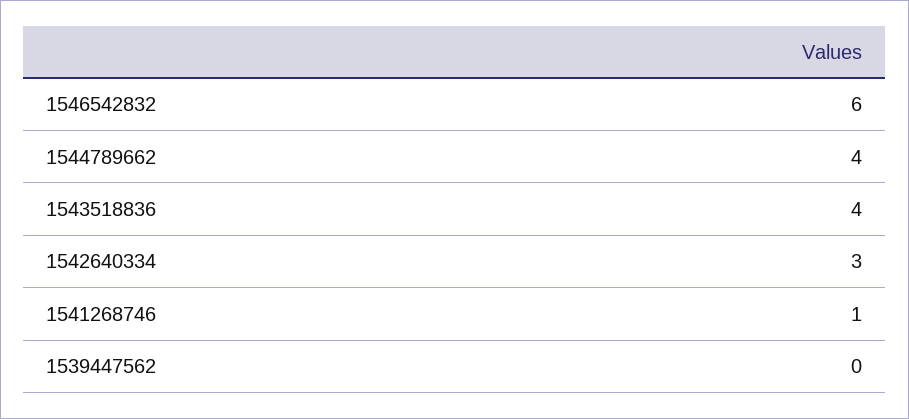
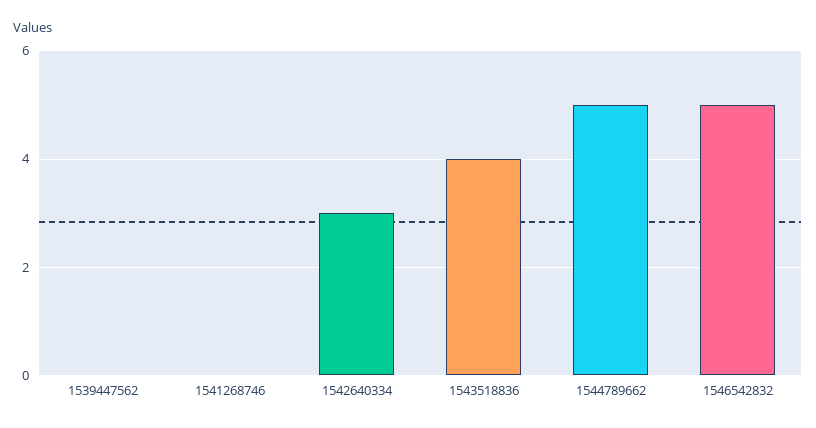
1546542832: 6 -> 5
1544789662: 4 -> 5
1541268746: 1 -> 0

